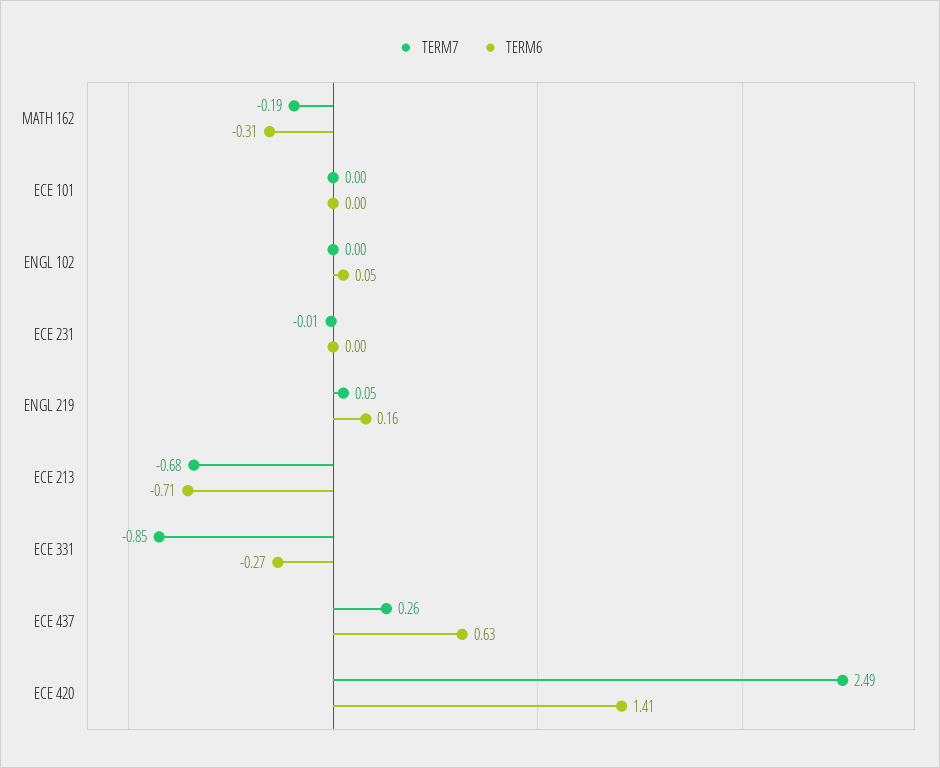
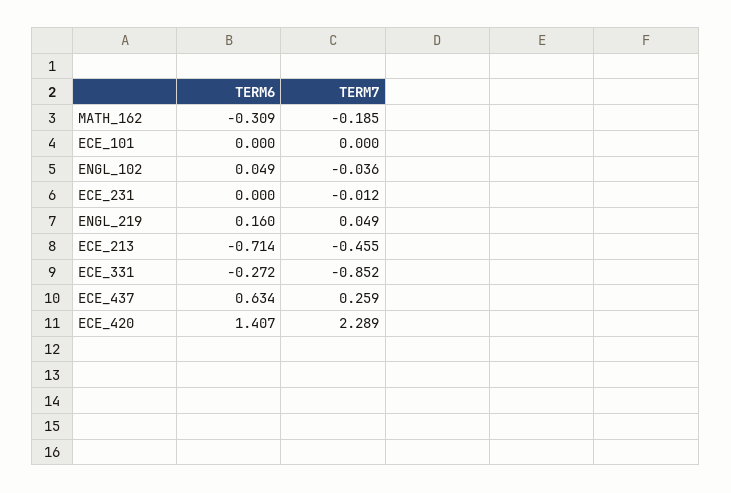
TERM7, ENGL 102: 0 -> -0.036
TERM7, ECE 213: -0.68 -> -0.455
TERM7, ECE 420: 2.49 -> 2.289

